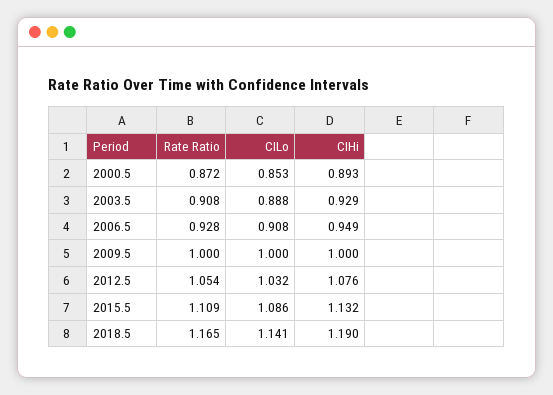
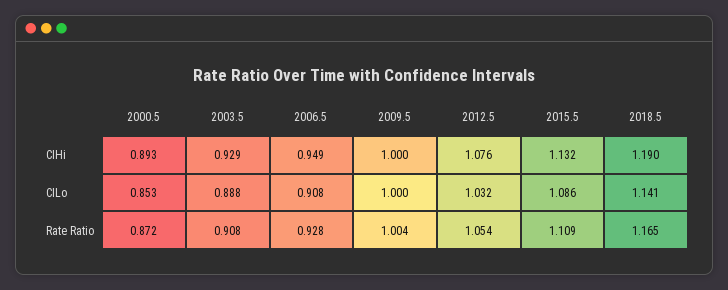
Rate Ratio, 2009.5: 1 -> 1.004

